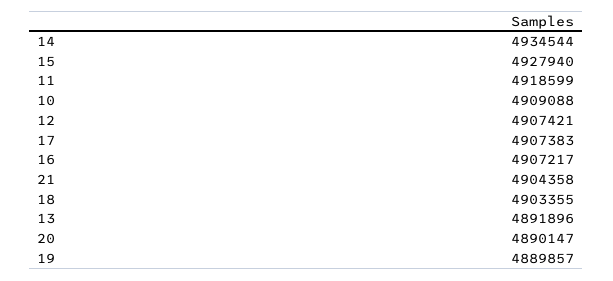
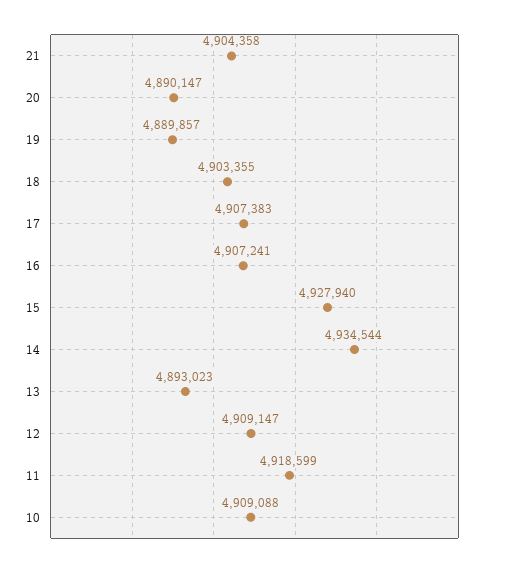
12: 4907421 -> 4909147
16: 4907217 -> 4907241
13: 4891896 -> 4893023

